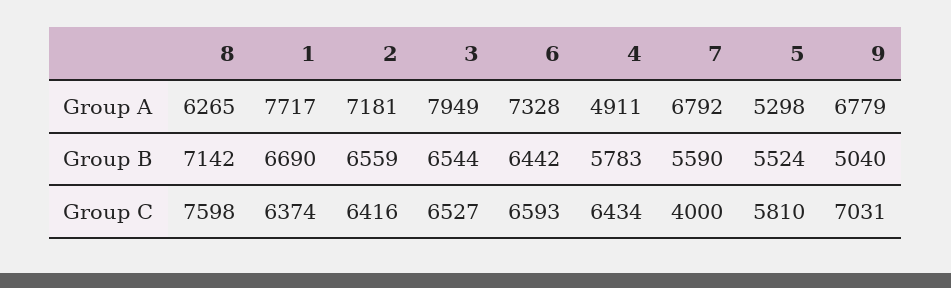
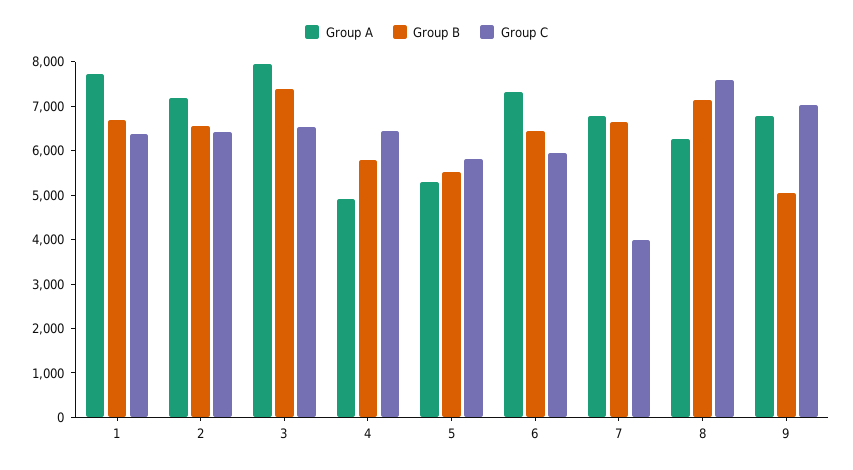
Group B, 3: 6544 -> 7400
Group B, 7: 5590 -> 6600
Group C, 6: 6593 -> 6000

